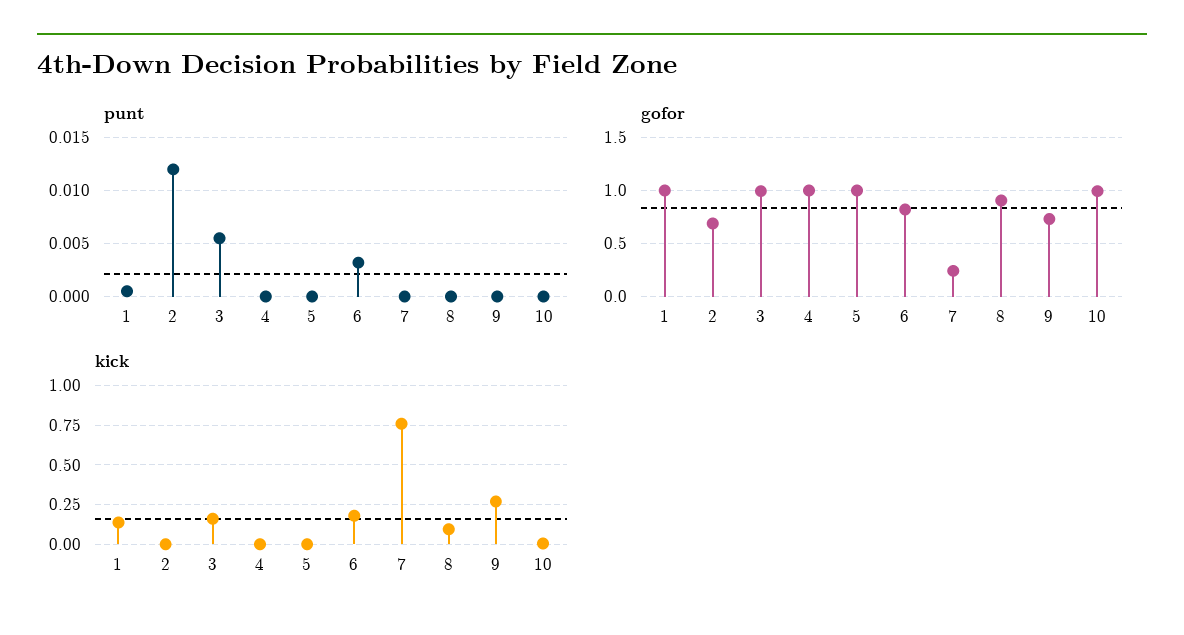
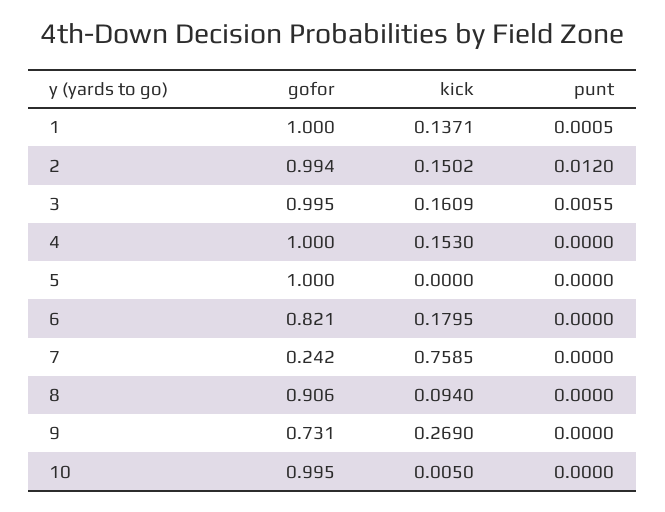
punt, 6: 0.003 -> 0
gofor, 2: 0.7 -> 0.994
kick, 2: 0 -> 0.1502
kick, 4: 0 -> 0.153

